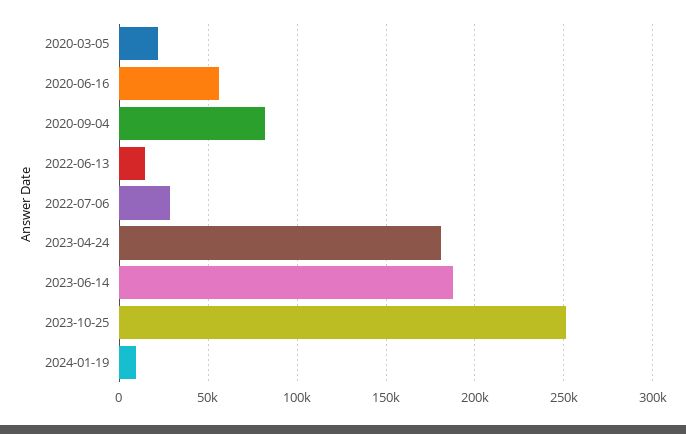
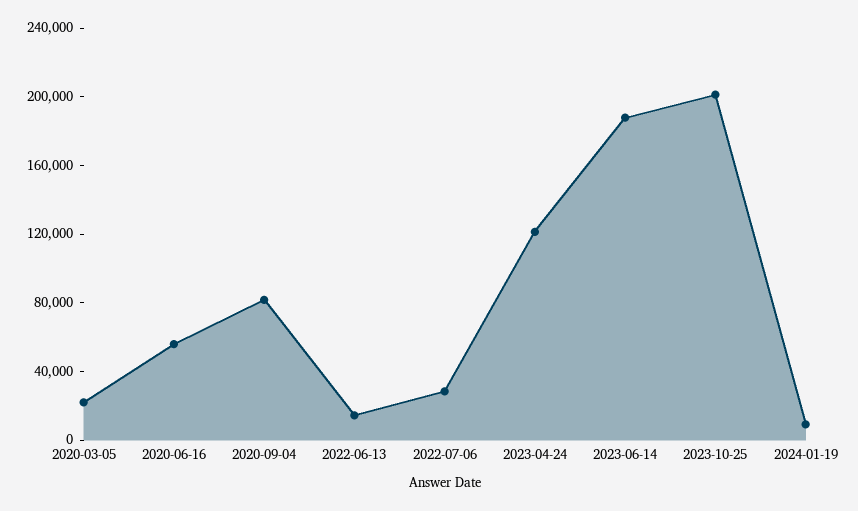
2023-04-24: 180000 -> 120000
2023-10-25: 250000 -> 200000

